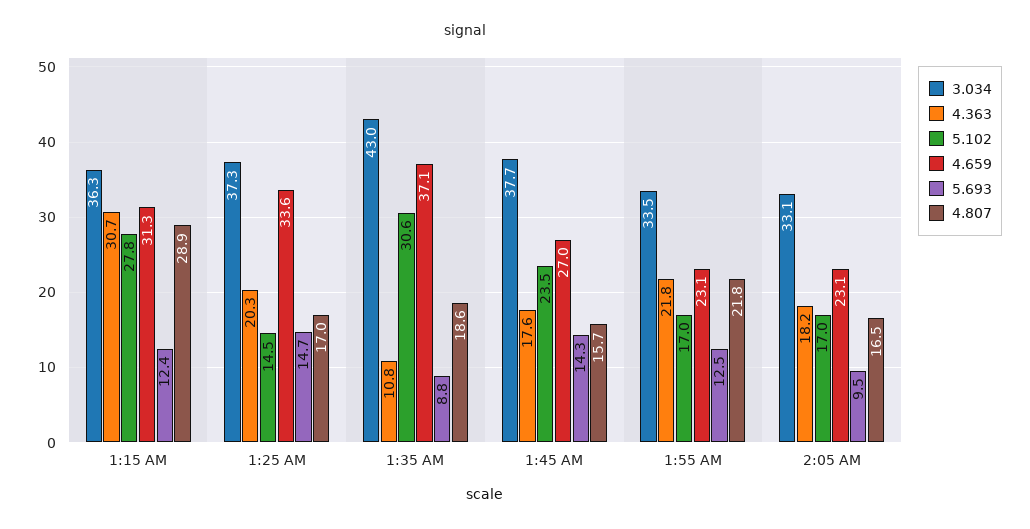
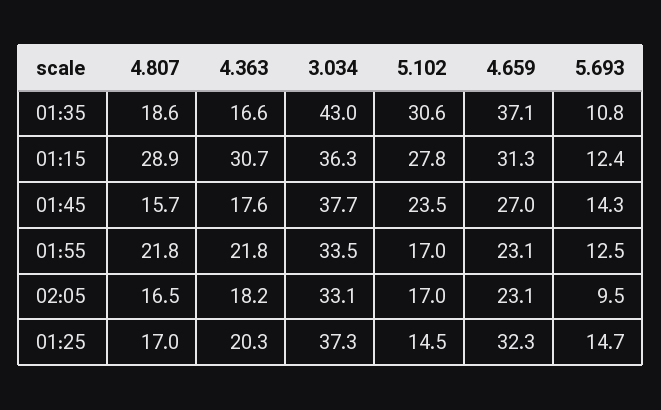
4.659, 1:25 AM: 33.6 -> 32.3
4.363, 1:35 AM: 10.8 -> 16.6
5.693, 1:35 AM: 8.8 -> 10.8

